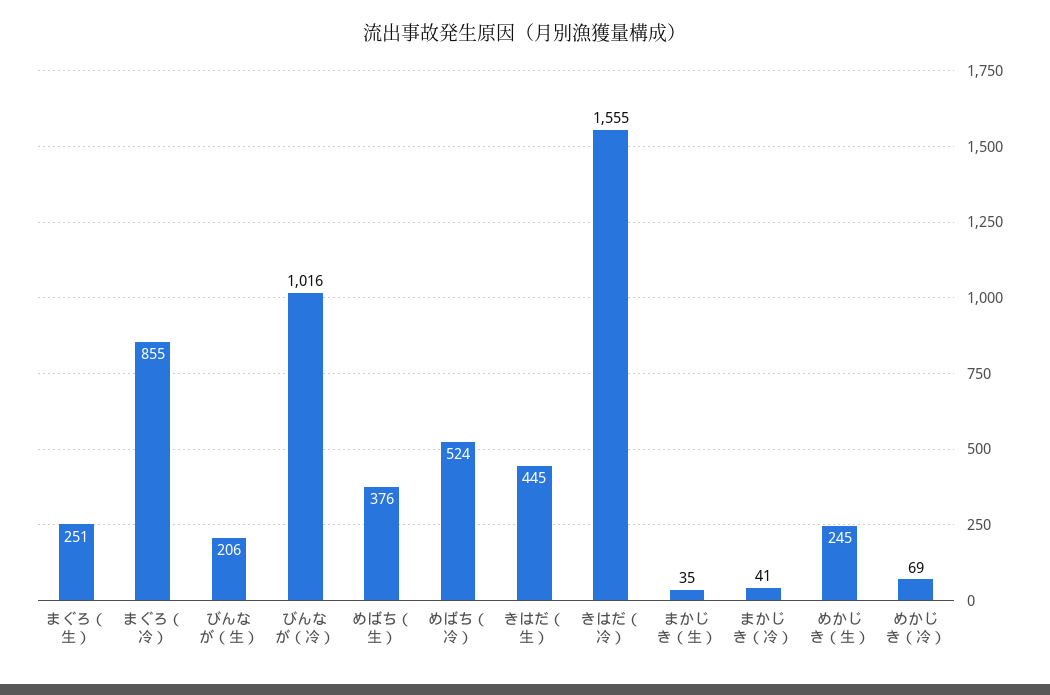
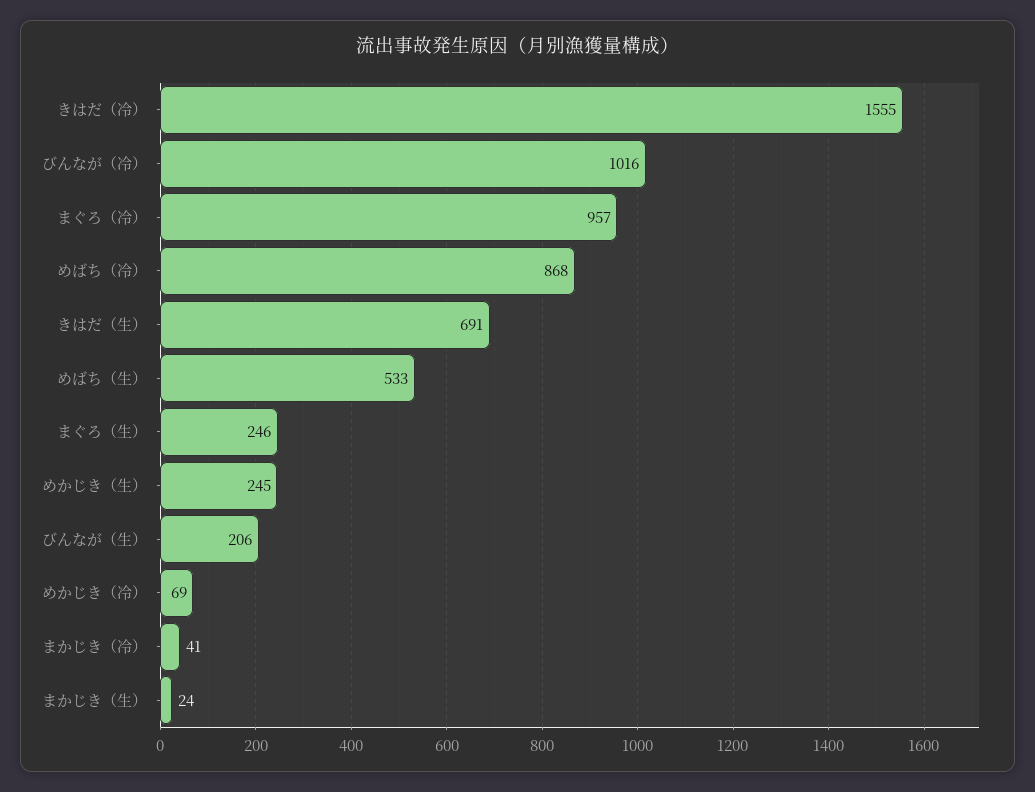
まぐろ（生）: 251 -> 246
まぐろ（冷）: 855 -> 957
めばち（生）: 376 -> 533
めばち（冷）: 524 -> 868
きはだ（生）: 445 -> 691
まかじき（生）: 35 -> 24

